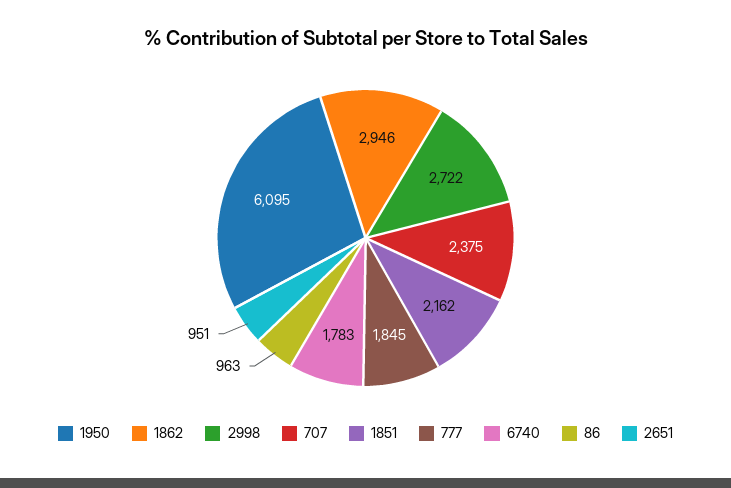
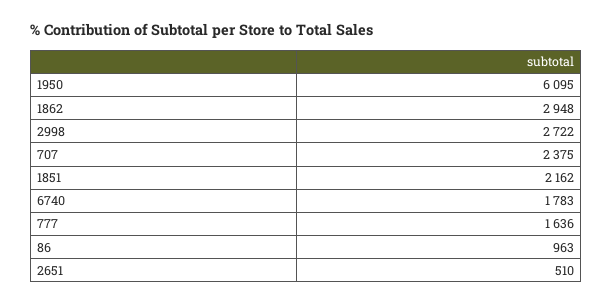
1862: 2946 -> 2948
777: 1845 -> 1636
2651: 951 -> 510

